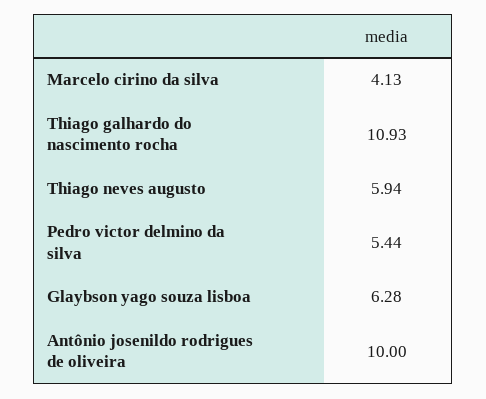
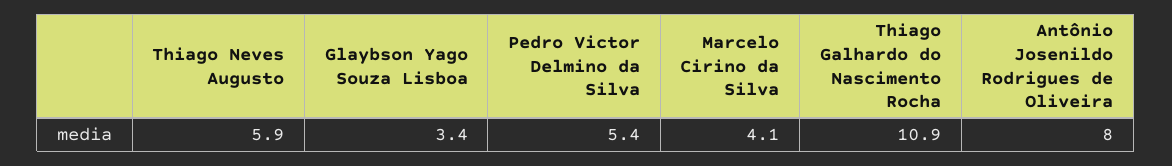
Glaybson yago souza lisboa: 6.28 -> 3.4
Antônio josenildo rodrigues de oliveira: 10 -> 8

